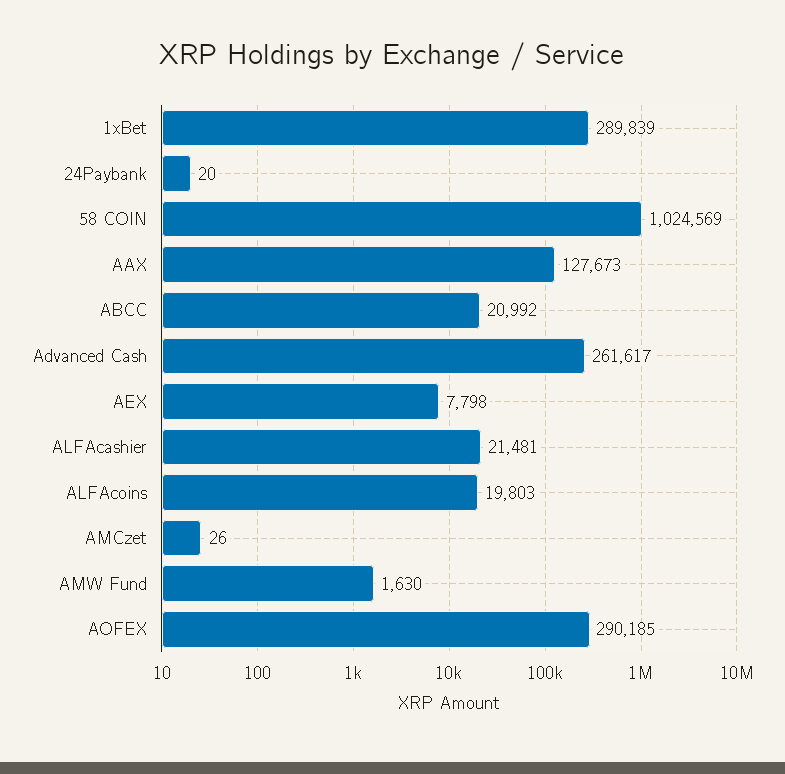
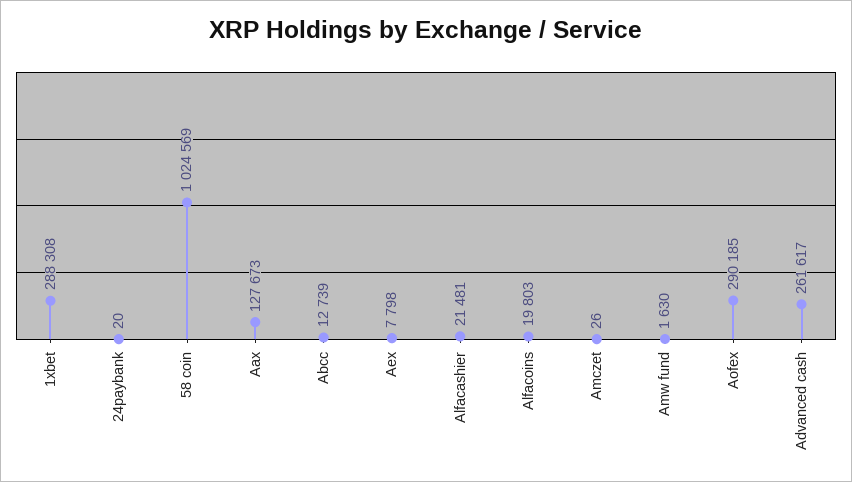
1xBet: 289839 -> 288308
ABCC: 20992 -> 12739

